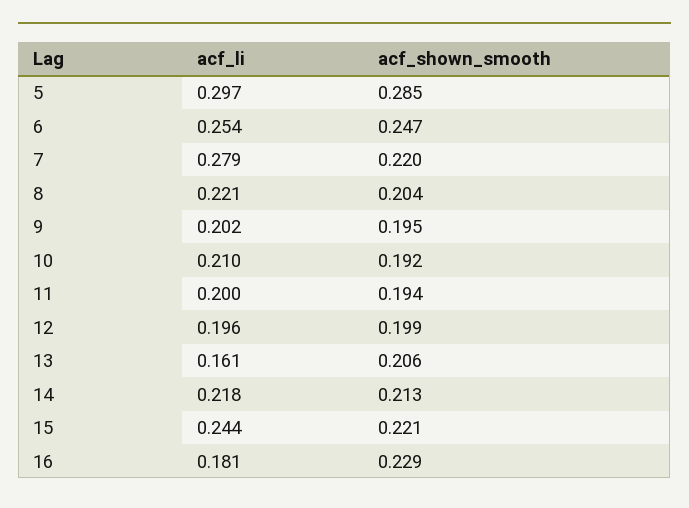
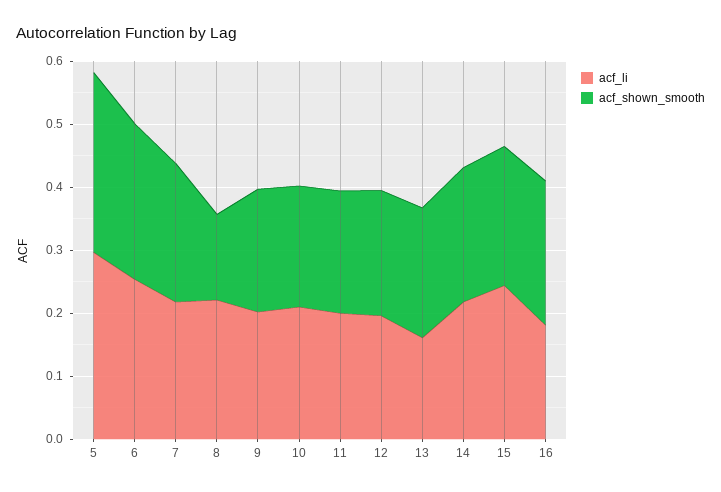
acf_li, 7: 0.279 -> 0.22
acf_shown_smooth, 8: 0.204 -> 0.14

